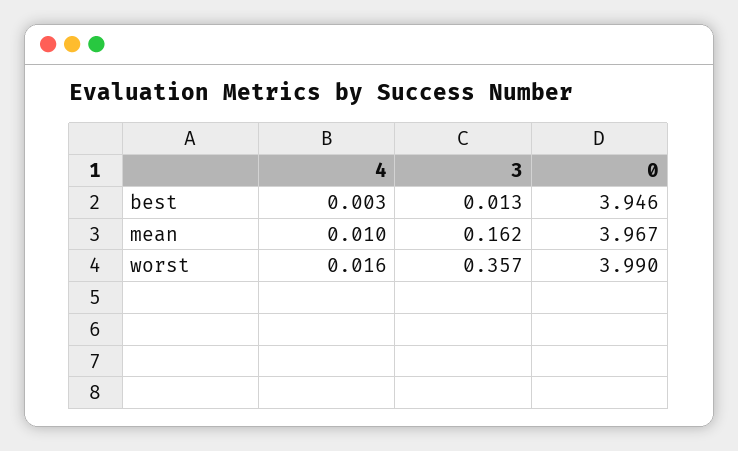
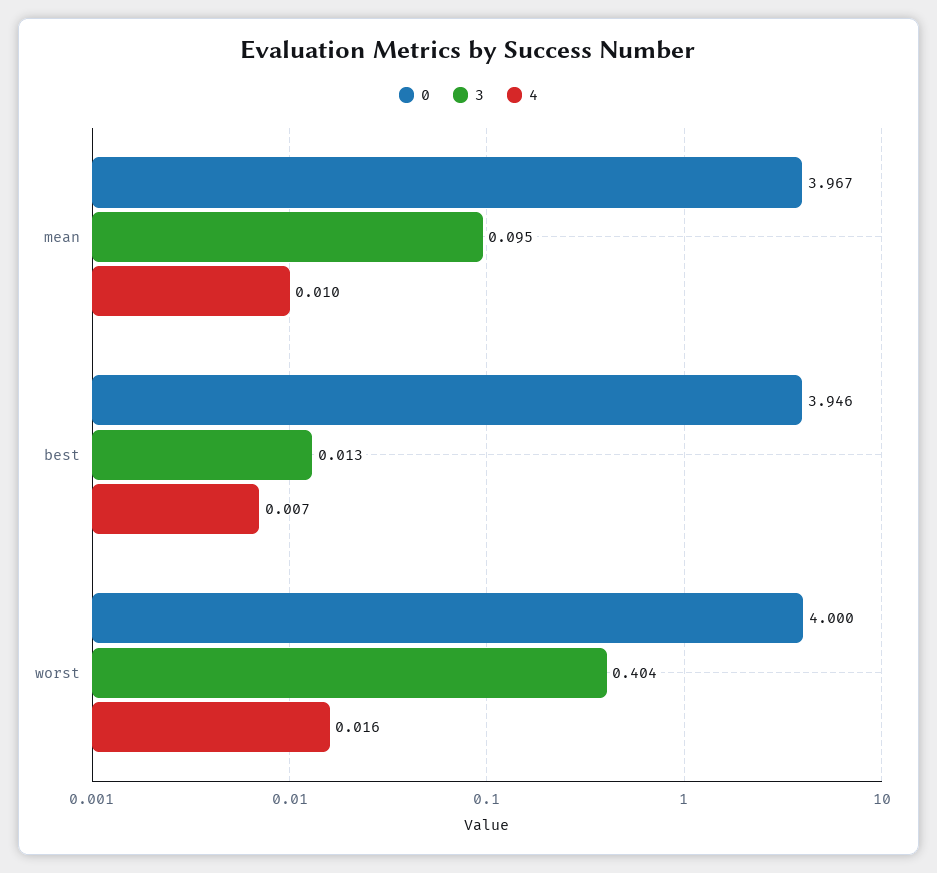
4, best: 0.003 -> 0.007
3, mean: 0.162 -> 0.095
3, worst: 0.357 -> 0.404
0, worst: 3.99 -> 4

